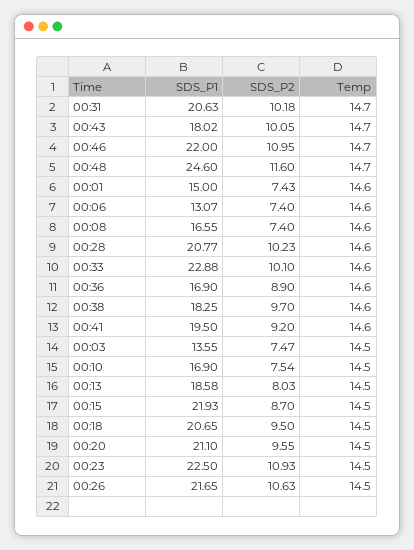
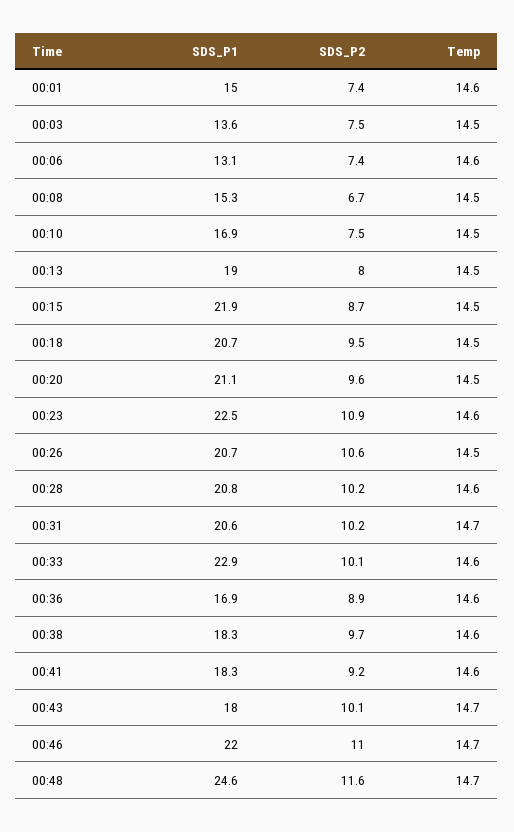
SDS_P1, 00:08: 16.55 -> 15.3
SDS_P2, 00:08: 7.4 -> 6.7
Temp, 00:08: 14.6 -> 14.5
SDS_P1, 00:41: 19.5 -> 18.3
SDS_P1, 00:13: 18.58 -> 19
Temp, 00:23: 14.5 -> 14.6
SDS_P1, 00:26: 21.65 -> 20.7

